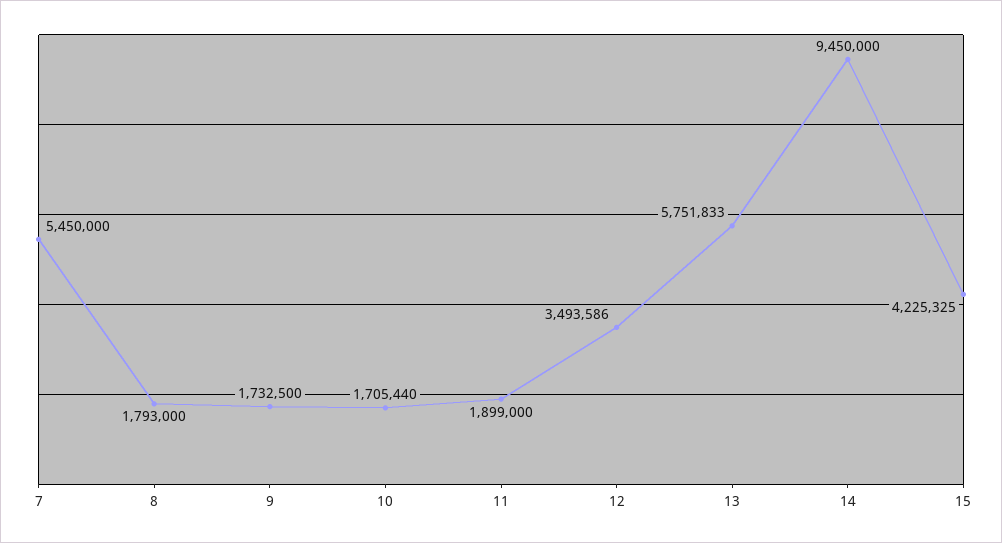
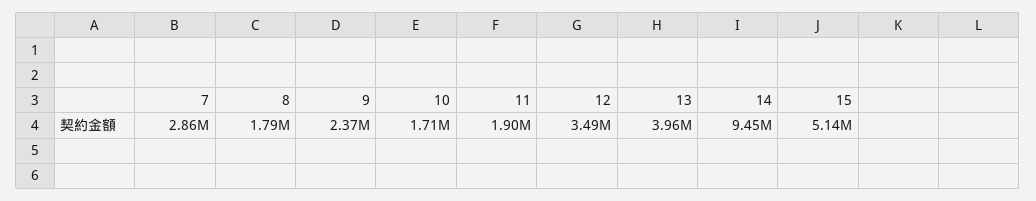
7: 5450000 -> 2860000
9: 1732500 -> 2370000
13: 5751833 -> 3960000
15: 4225325 -> 5140000

